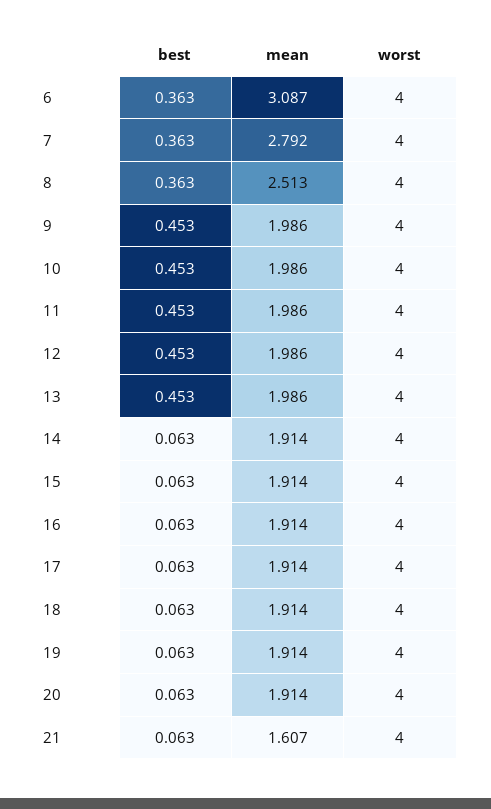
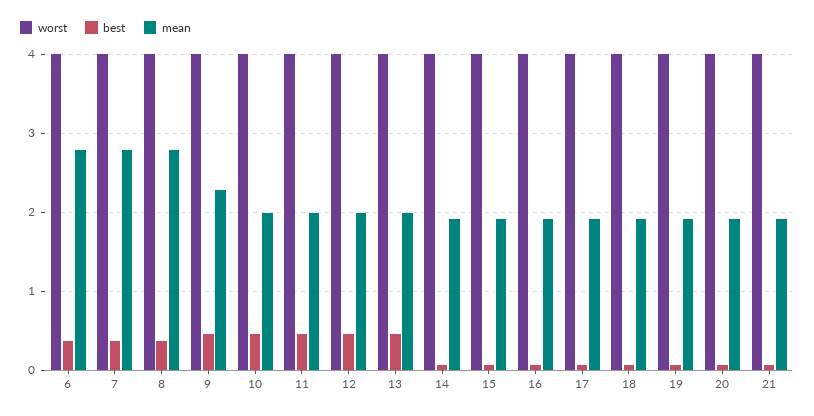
mean, 6: 3.087 -> 2.8
mean, 8: 2.513 -> 2.8
mean, 9: 1.986 -> 2.3
mean, 21: 1.607 -> 1.9

